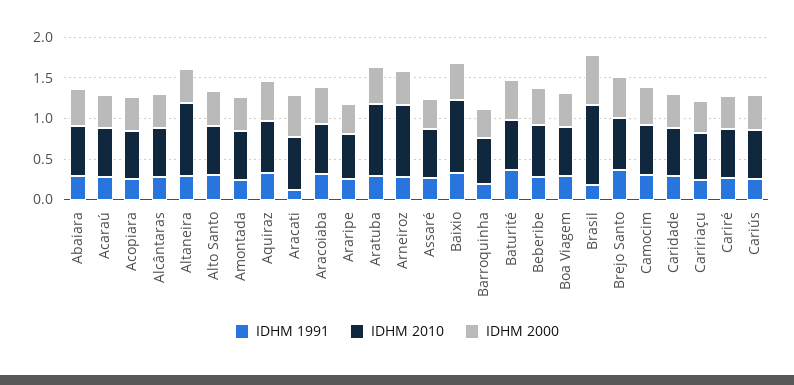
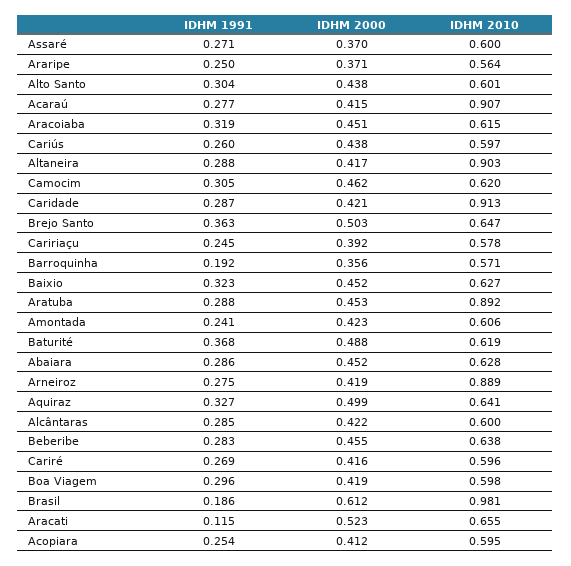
IDHM 2010, Acaraú: 0.6 -> 0.907
IDHM 2010, Baixio: 0.9 -> 0.627
IDHM 2010, Caridade: 0.6 -> 0.913

